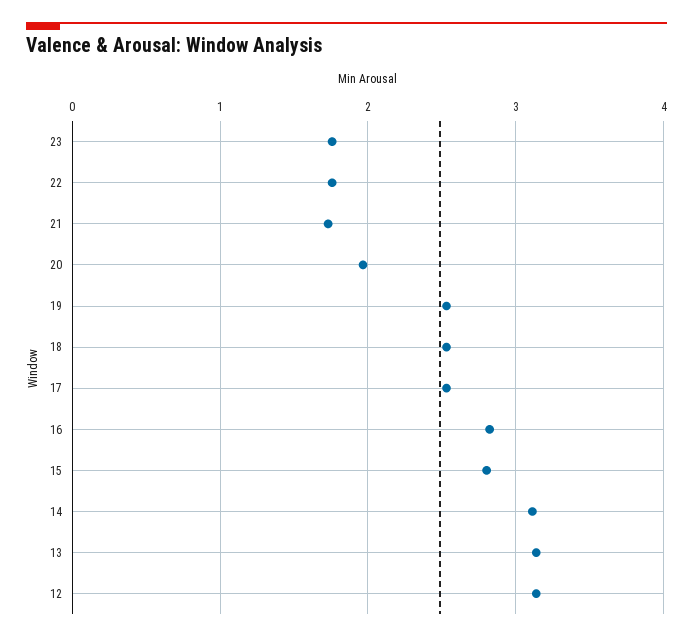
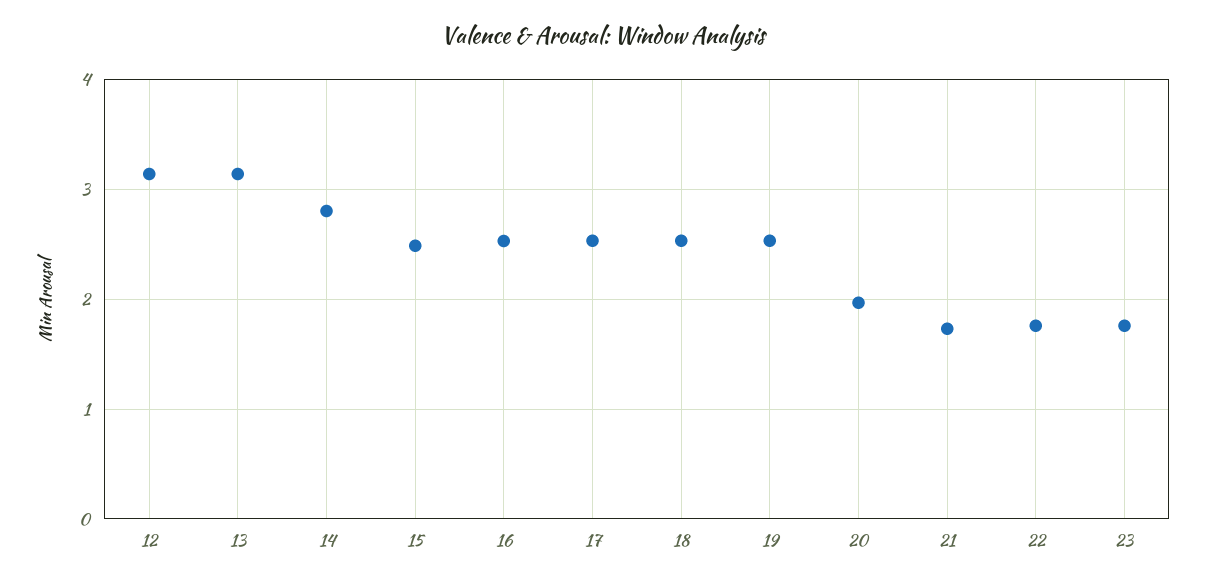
16: 2.8 -> 2.5
15: 2.8 -> 2.5
14: 3.1 -> 2.8

